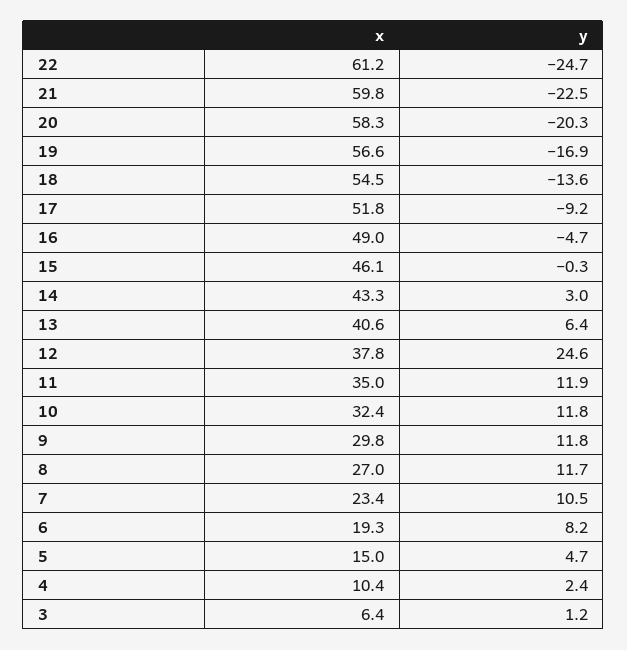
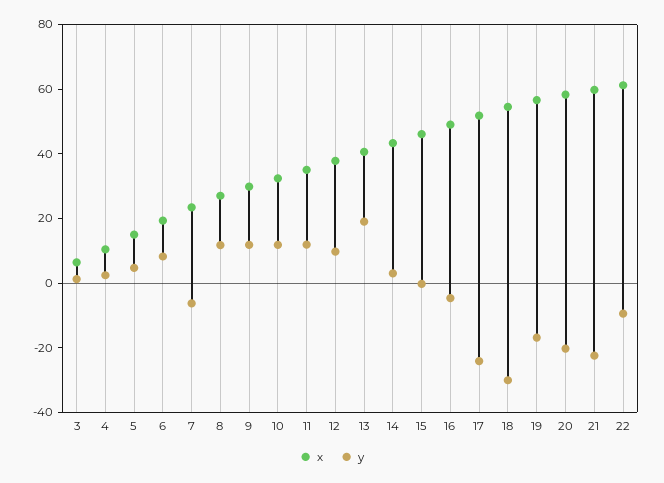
y, 22: -24.7 -> -10
y, 18: -13.6 -> -30
y, 17: -9.2 -> -25
y, 13: 6.4 -> 20
y, 12: 24.6 -> 10
y, 7: 10.5 -> -5

